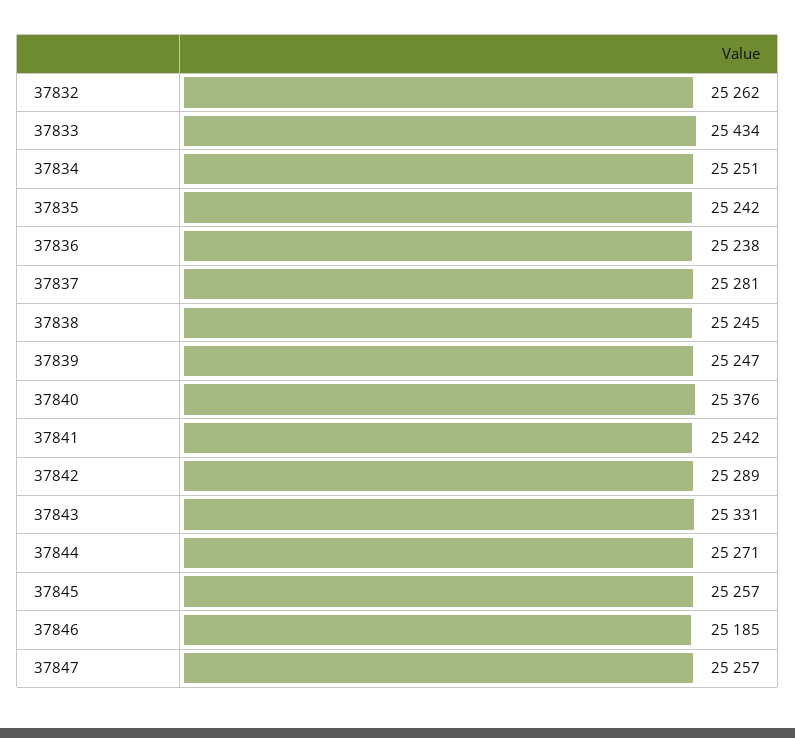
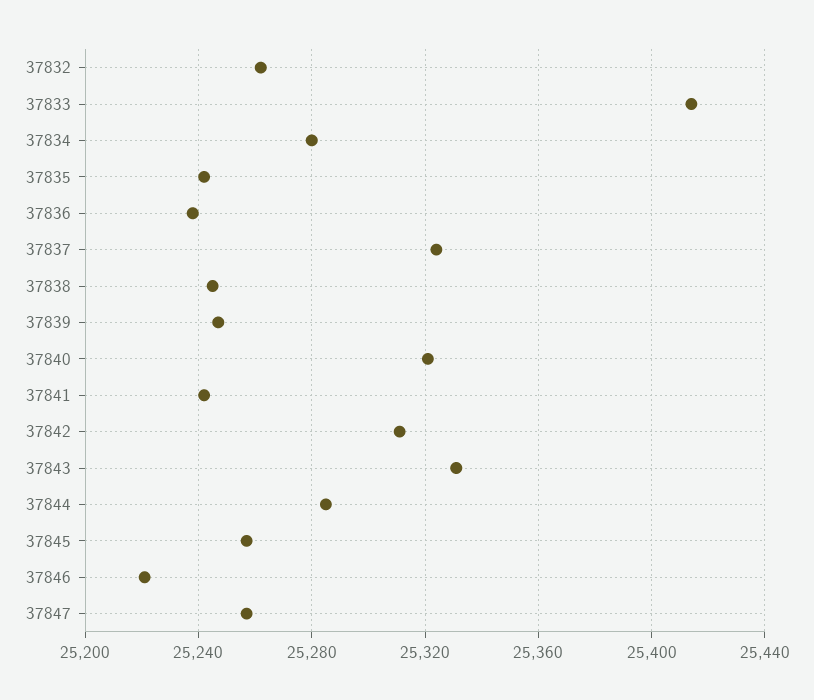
37833: 25434 -> 25415
37834: 25251 -> 25280
37837: 25281 -> 25325
37840: 25376 -> 25320
37842: 25289 -> 25310
37844: 25271 -> 25285
37846: 25185 -> 25220

